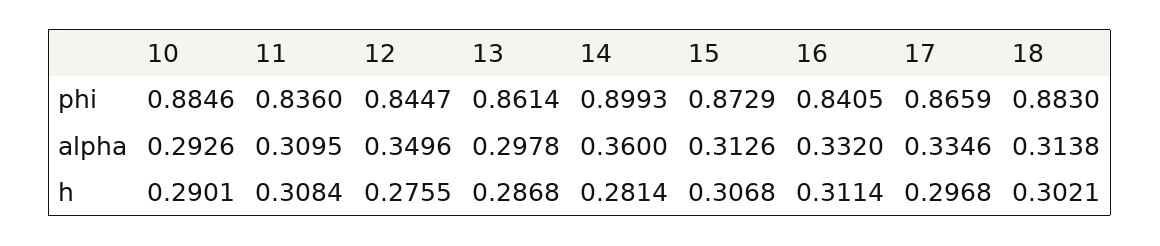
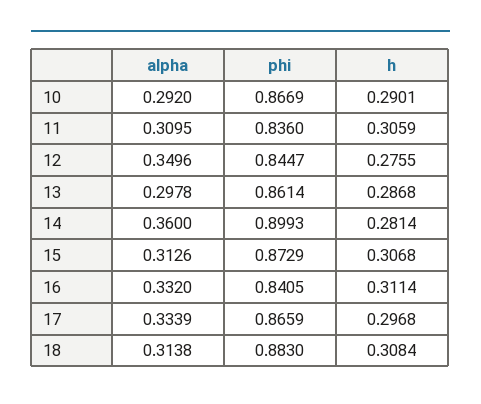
10, phi: 0.8846 -> 0.8669
10, alpha: 0.2926 -> 0.292
17, alpha: 0.3346 -> 0.3339
11, h: 0.3084 -> 0.3059
18, h: 0.3021 -> 0.3084

